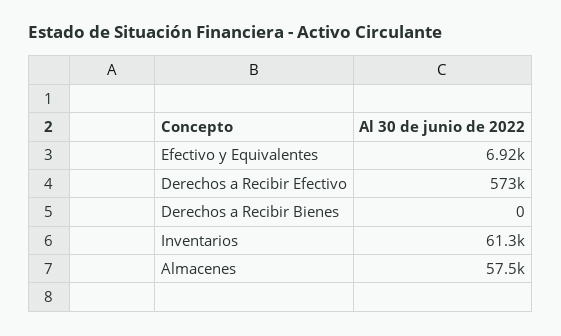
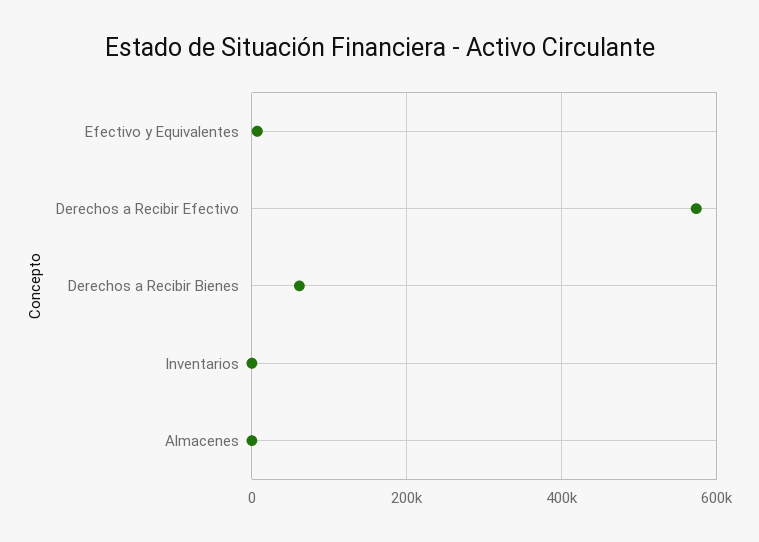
Derechos a Recibir Bienes: 0 -> 60000
Inventarios: 61300 -> 0
Almacenes: 57500 -> 0

